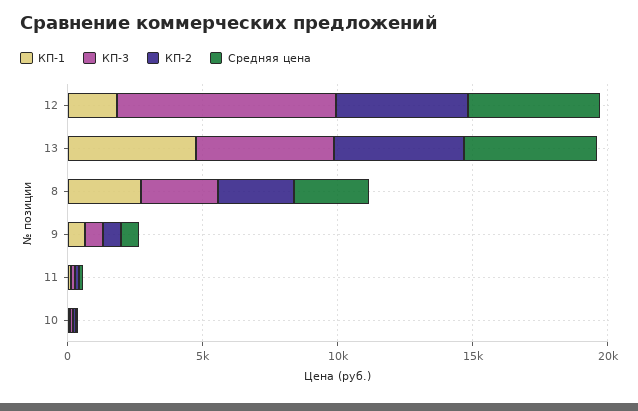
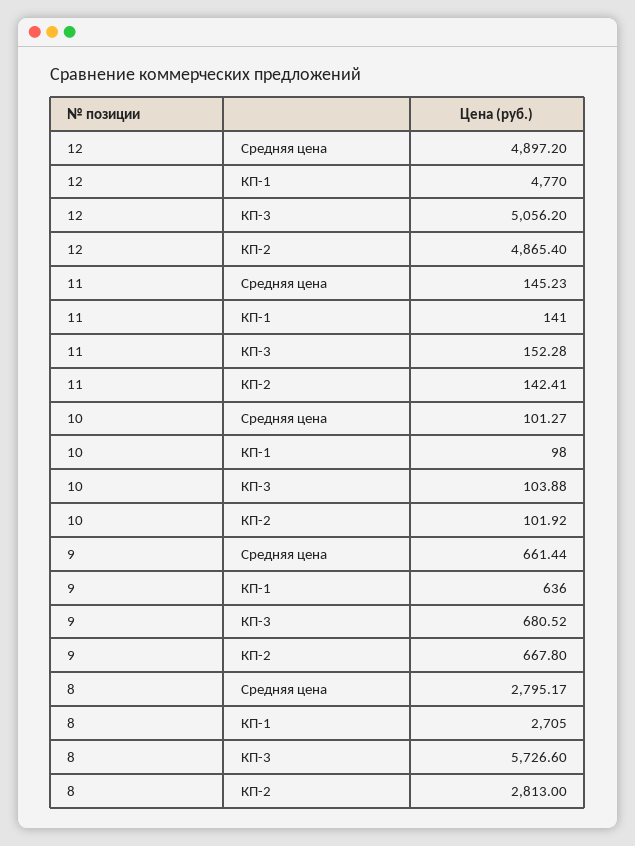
КП-1, 12: 2000 -> 4770
КП-3, 12: 8000 -> 5056.2
КП-1, 13: 5000 -> none
КП-3, 13: 5000 -> none
КП-2, 13: 5000 -> none
Средняя цена, 13: 5000 -> none
КП-3, 8: 3000 -> 5726.6

